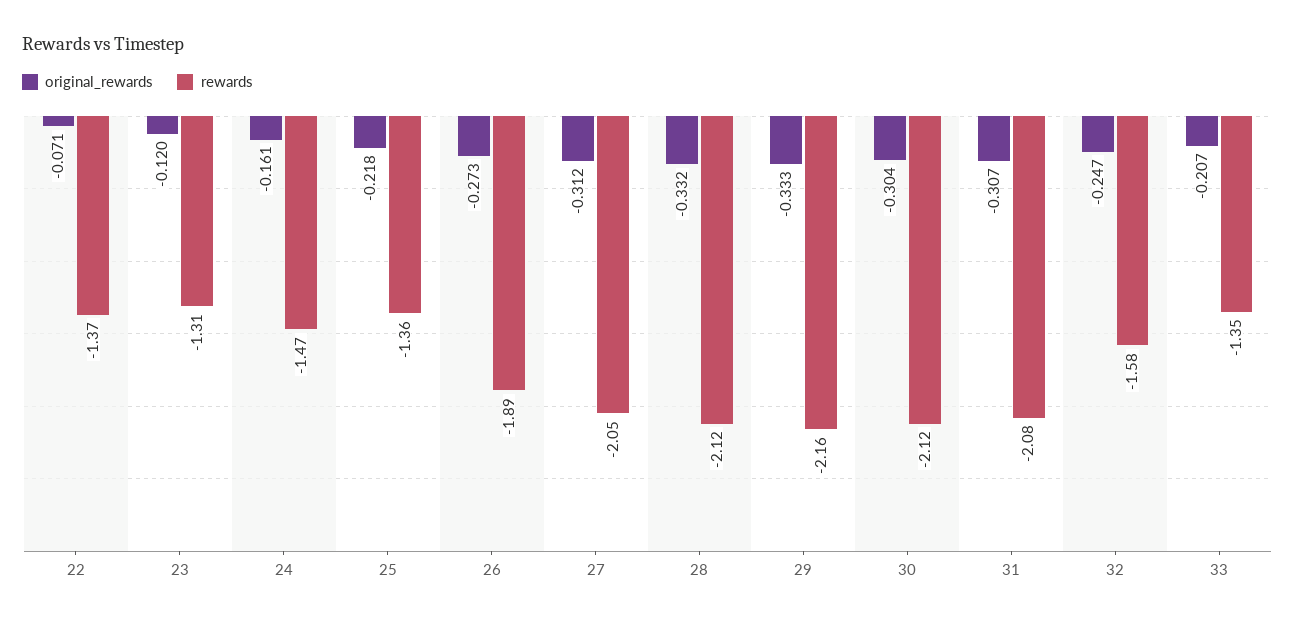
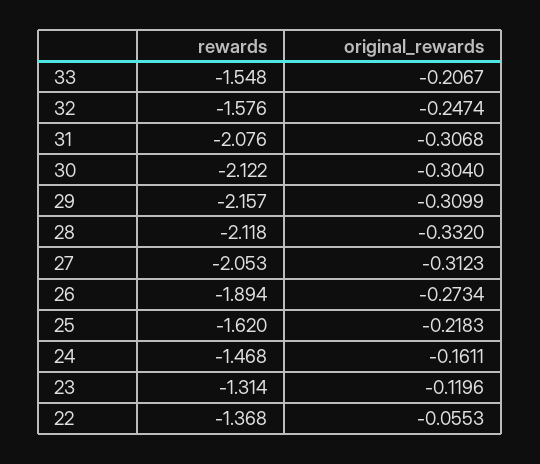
original_rewards, 22: -0.071 -> -0.0553
rewards, 25: -1.36 -> -1.62
original_rewards, 29: -0.333 -> -0.3099
rewards, 33: -1.35 -> -1.548

